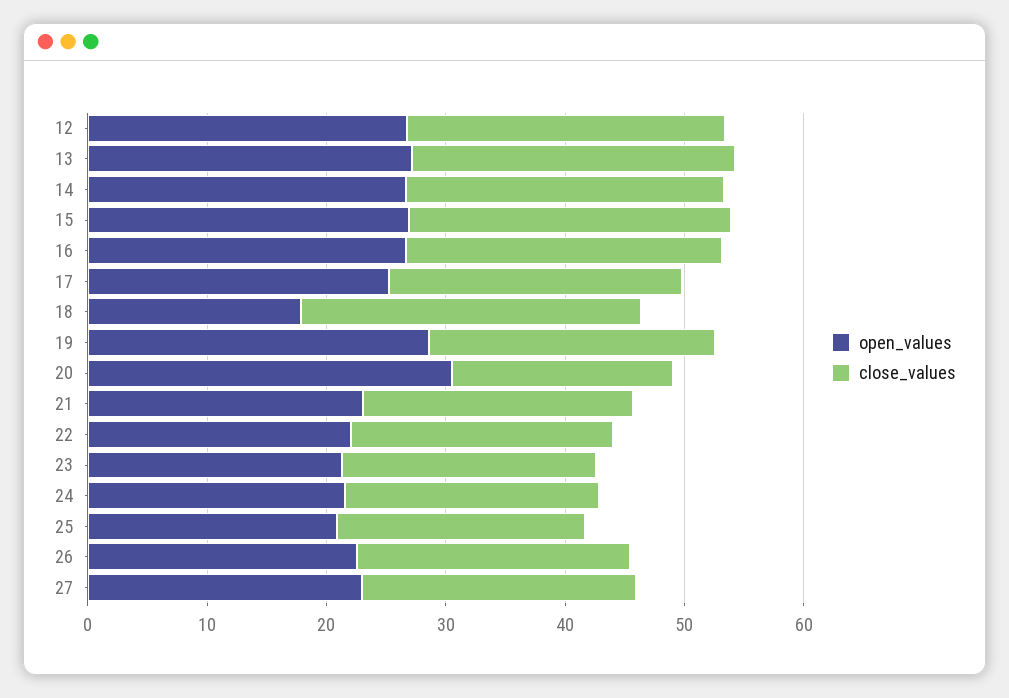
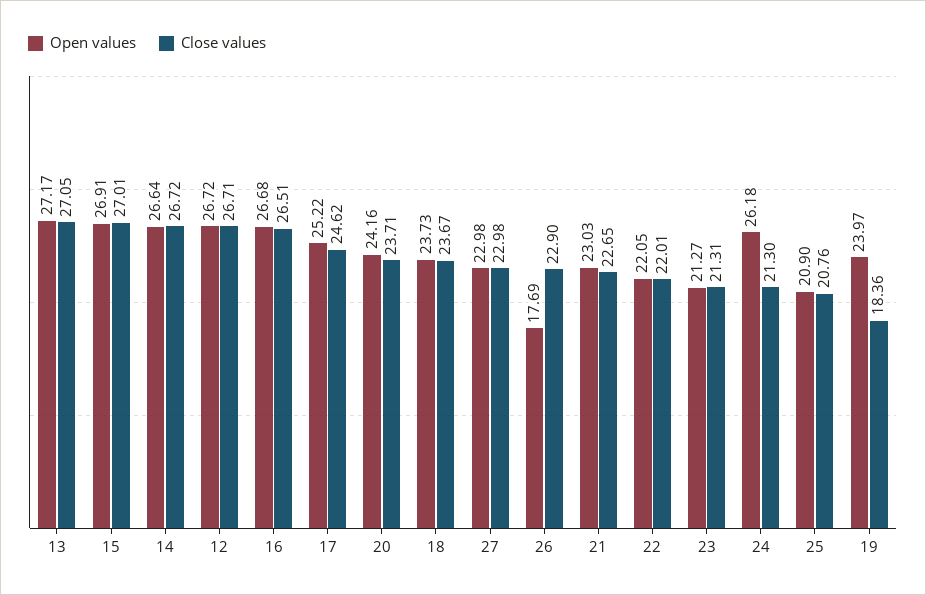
open_values, 18: 18 -> 23.73
close_values, 18: 28 -> 23.67
open_values, 19: 28 -> 23.97
close_values, 19: 24 -> 18.36
open_values, 20: 30 -> 24.16
close_values, 20: 18 -> 23.71
open_values, 24: 22 -> 26.18
open_values, 26: 22 -> 17.69

